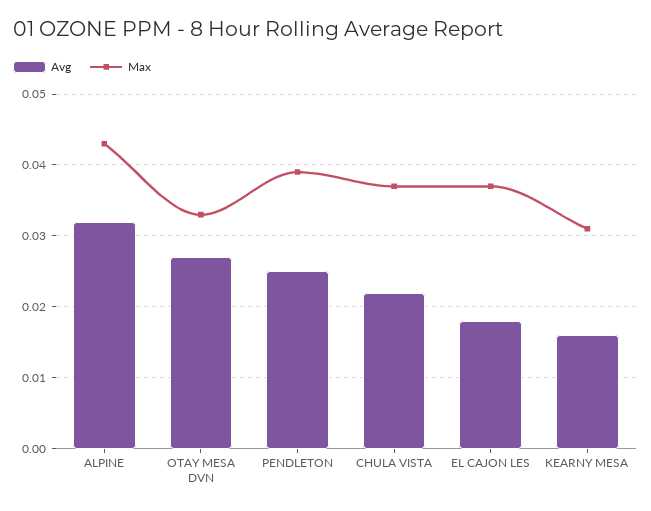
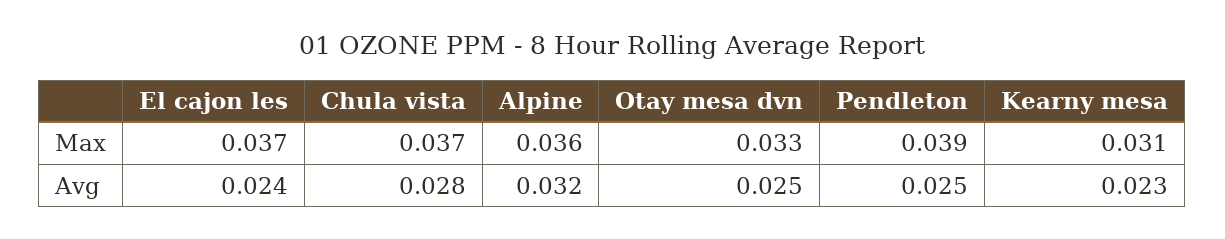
Max, ALPINE: 0.043 -> 0.036
Avg, OTAY MESA DVN: 0.027 -> 0.025
Avg, CHULA VISTA: 0.022 -> 0.028
Avg, EL CAJON LES: 0.018 -> 0.024
Avg, KEARNY MESA: 0.016 -> 0.023

